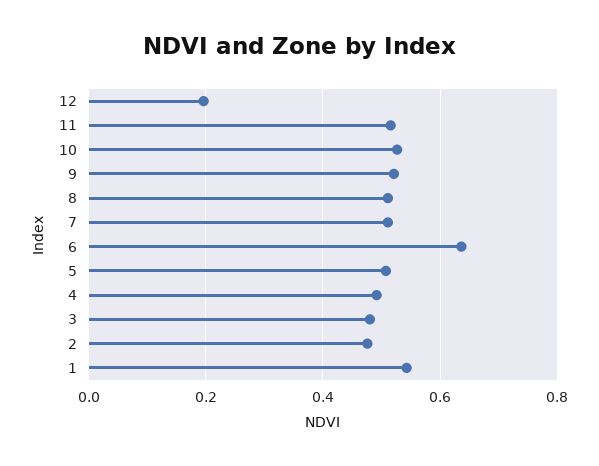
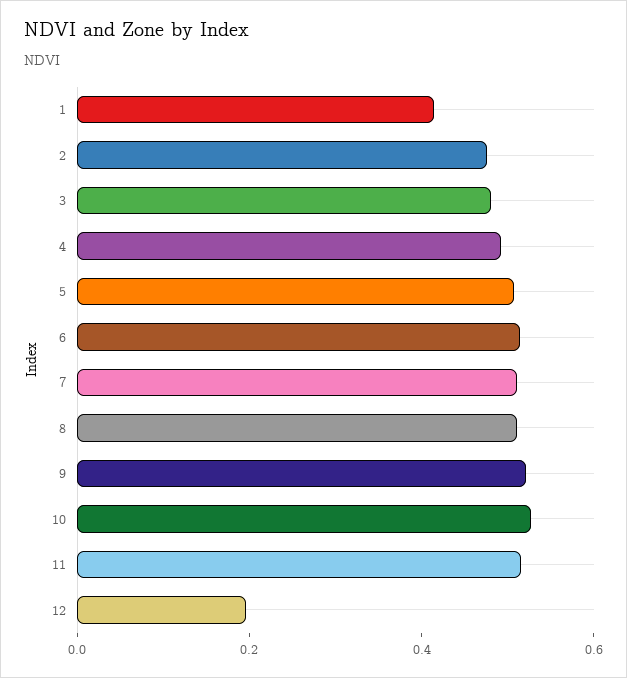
6: 0.64 -> 0.5
1: 0.54 -> 0.4

